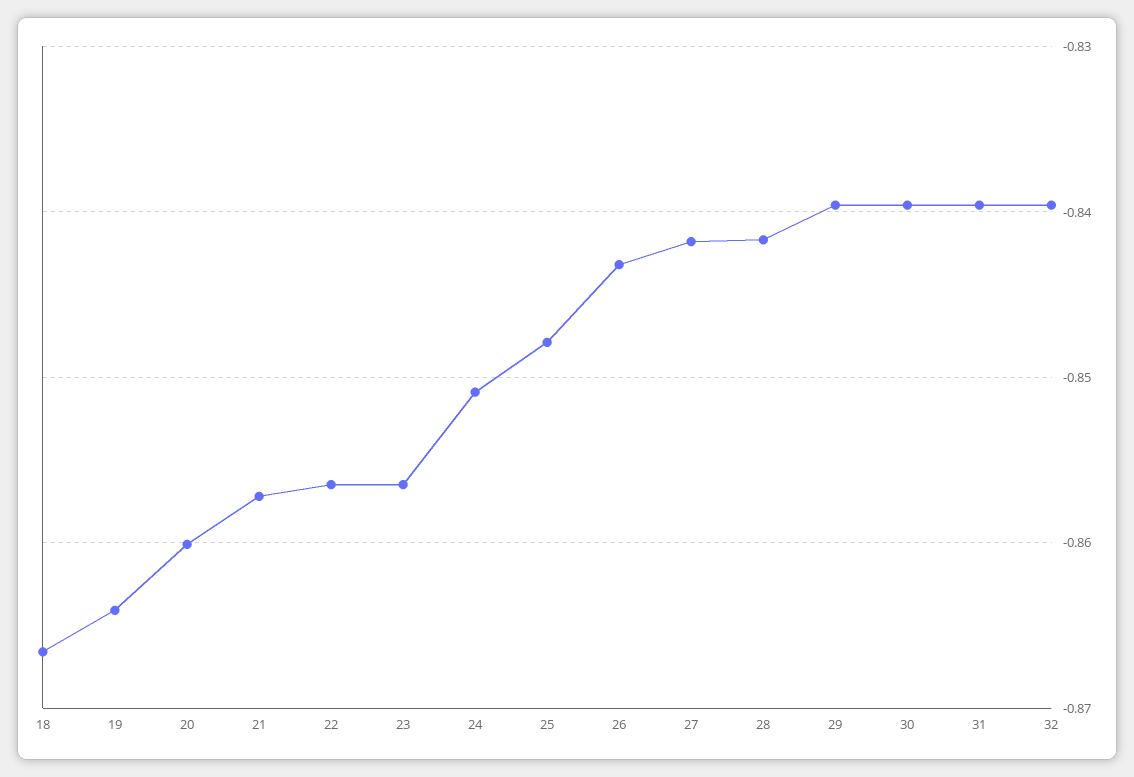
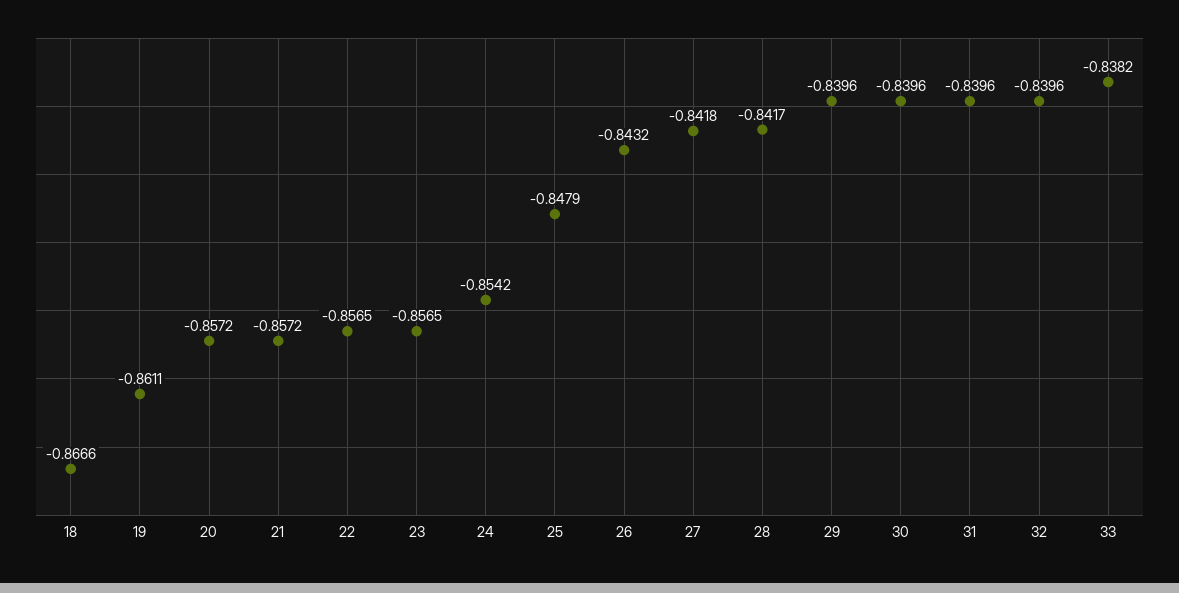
19: -0.864 -> -0.8611
20: -0.86 -> -0.8572
24: -0.851 -> -0.8542
33: none -> -0.8382

